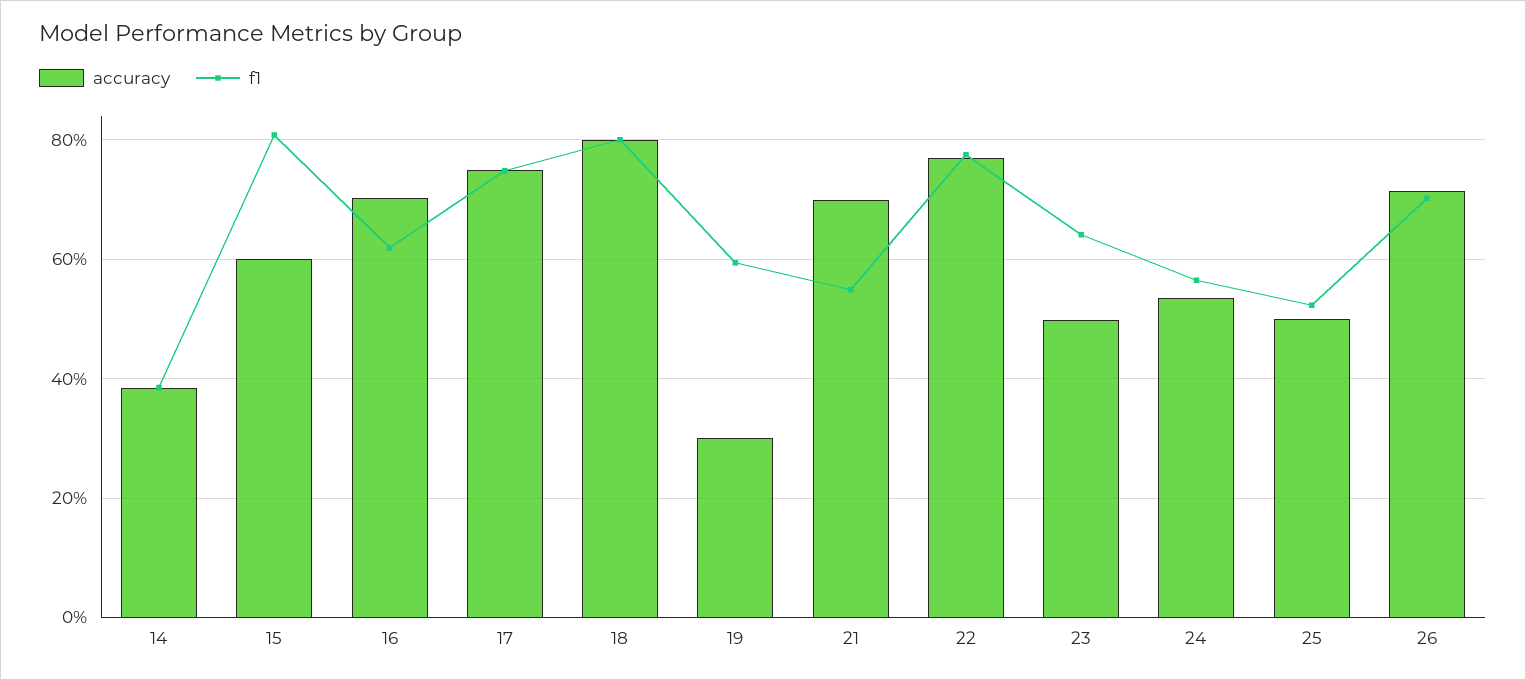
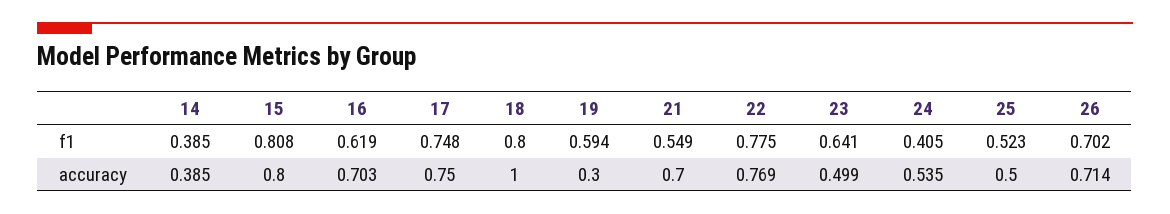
accuracy, 15: 0.6 -> 0.8
accuracy, 18: 0.8 -> 1
f1, 24: 0.56 -> 0.405

